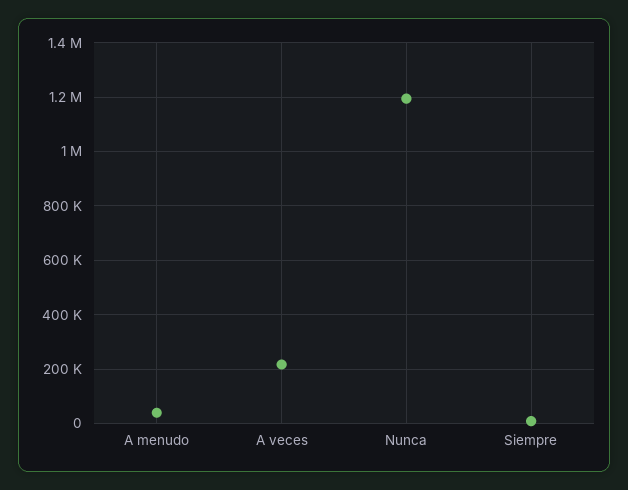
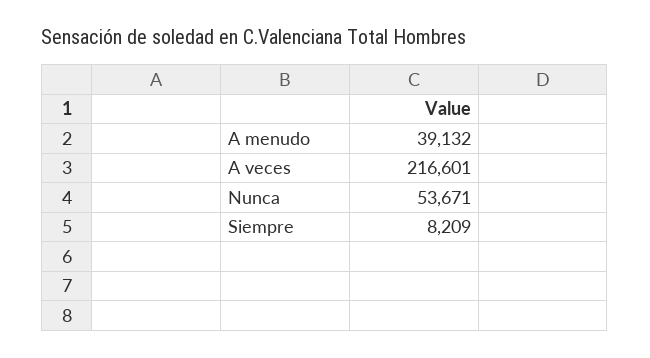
Nunca: 1200000 -> 53671

